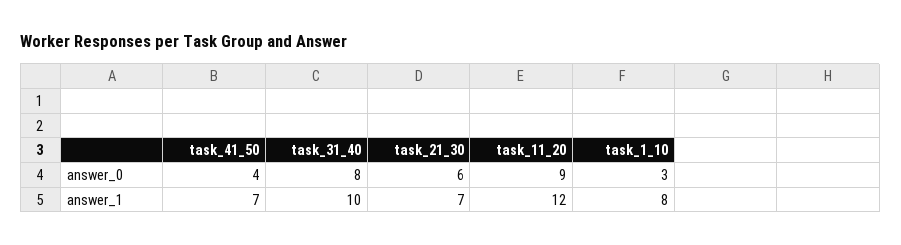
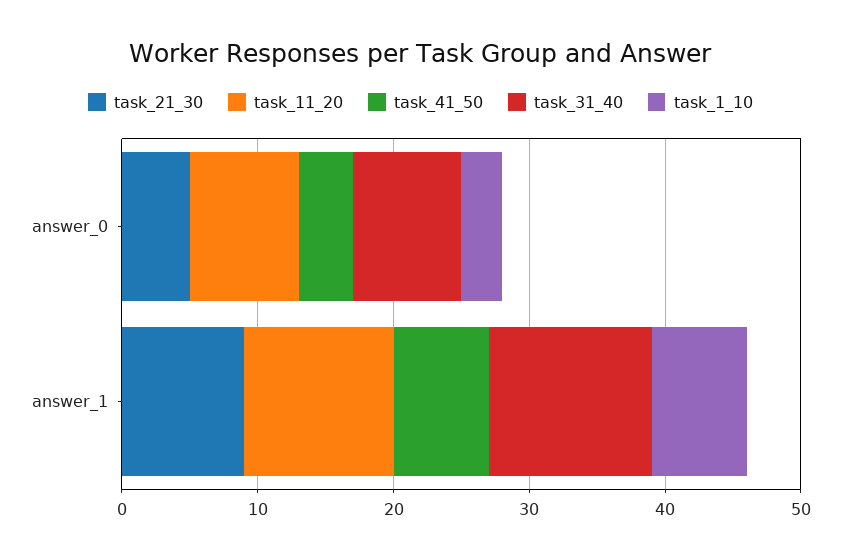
task_21_30, answer_0: 6 -> 5
task_11_20, answer_0: 9 -> 8
task_31_40, answer_1: 10 -> 12
task_21_30, answer_1: 7 -> 9
task_11_20, answer_1: 12 -> 11
task_1_10, answer_1: 8 -> 7

